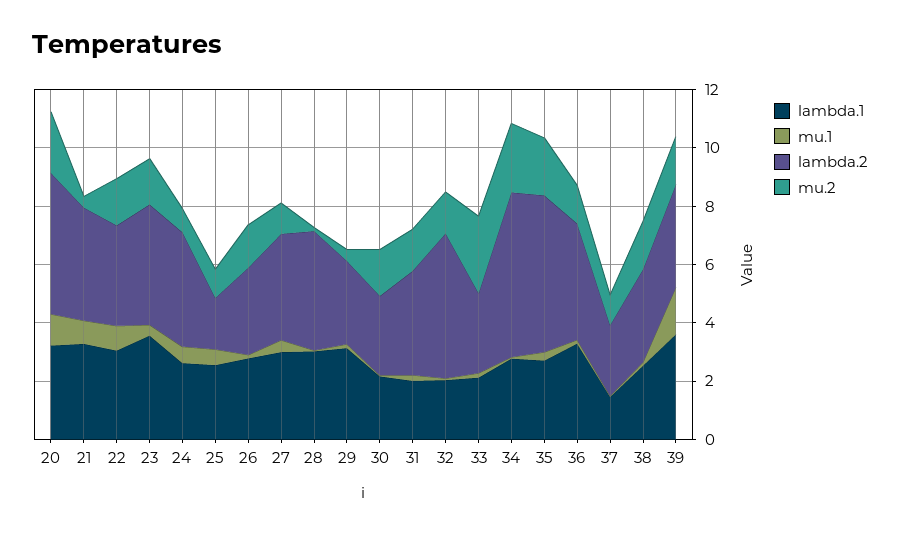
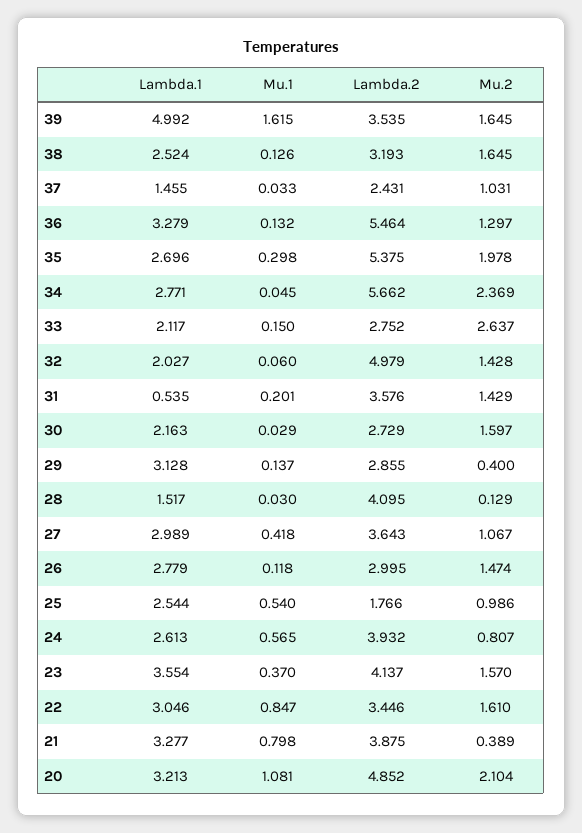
lambda.1, 28: 3 -> 1.517
lambda.1, 31: 2 -> 0.535
lambda.2, 36: 4 -> 5.464
lambda.1, 39: 3.5 -> 4.992

